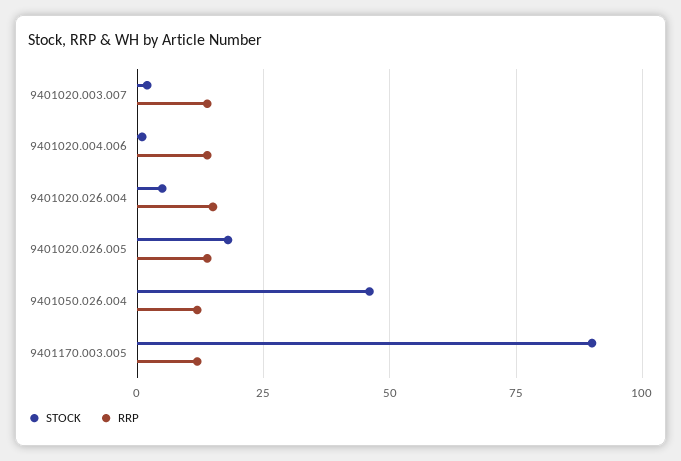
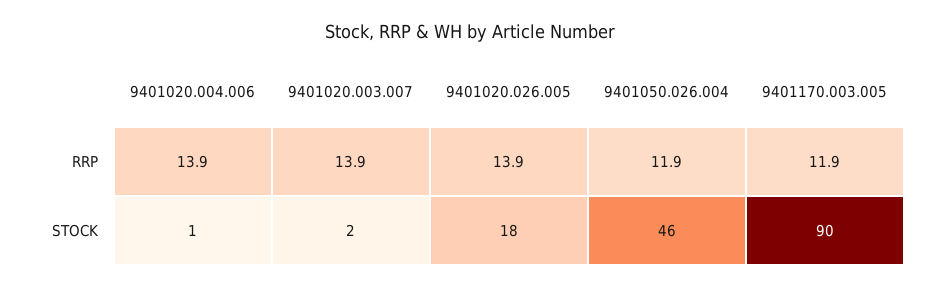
STOCK, 9401020.026.004: 5 -> none
RRP, 9401020.026.004: 15 -> none

